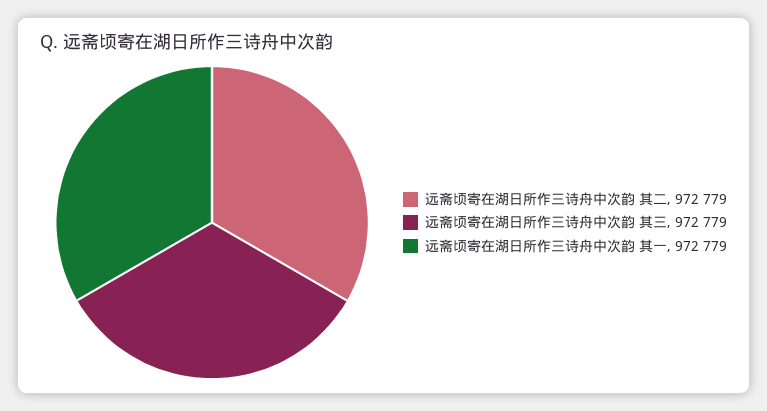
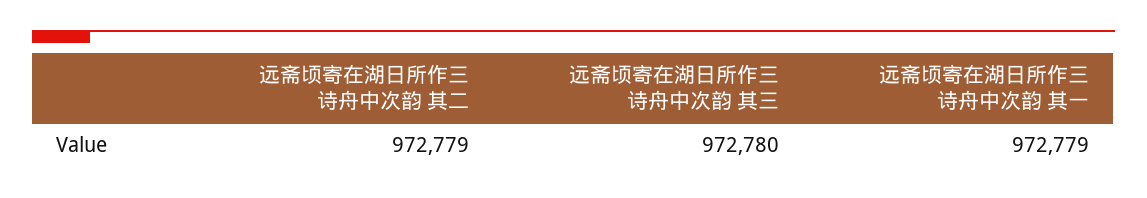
远斋顷寄在湖日所作三诗舟中次韵 其三: 972779 -> 972780

